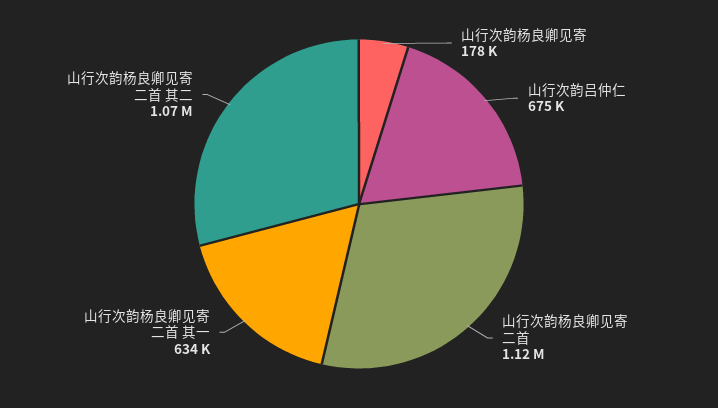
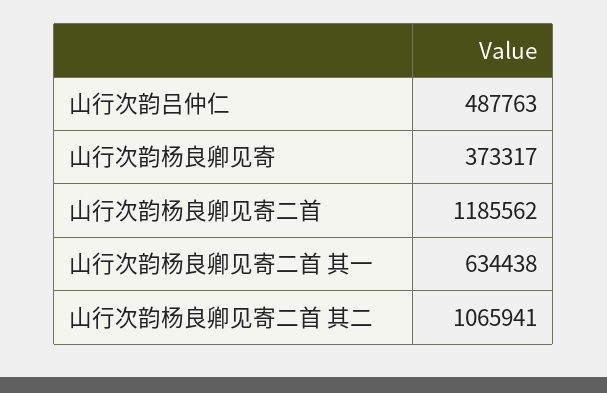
山行次韵杨良卿见寄: 178000 -> 373317
山行次韵吕仲仁: 675000 -> 487763
山行次韵杨良卿见寄二首: 1120000 -> 1185562

